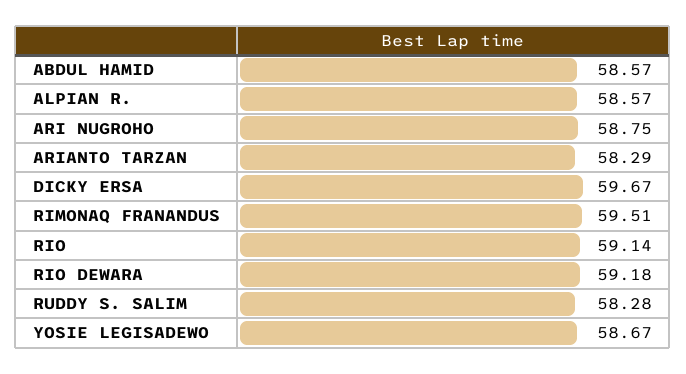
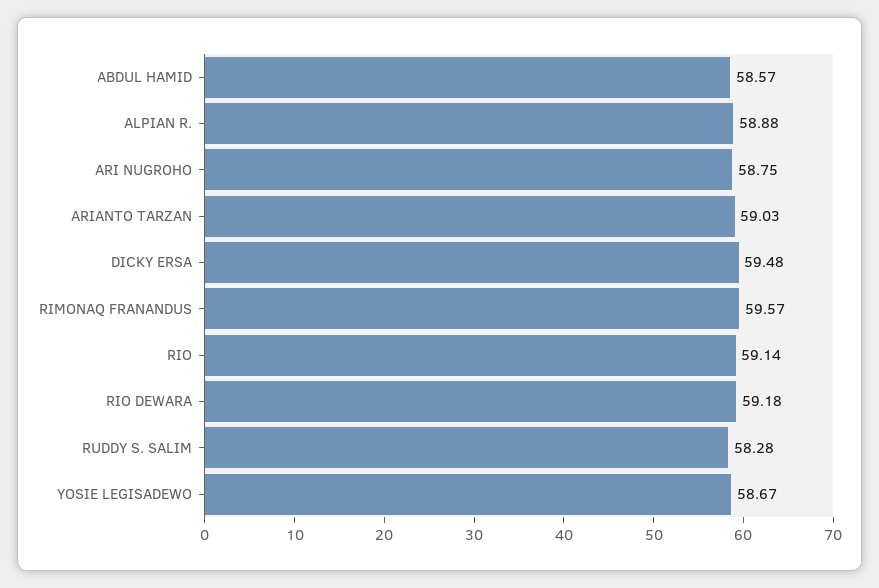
ALPIAN R.: 58.57 -> 58.88
ARIANTO TARZAN: 58.29 -> 59.03
DICKY ERSA: 59.67 -> 59.48
RIMONAQ FRANANDUS: 59.51 -> 59.57

